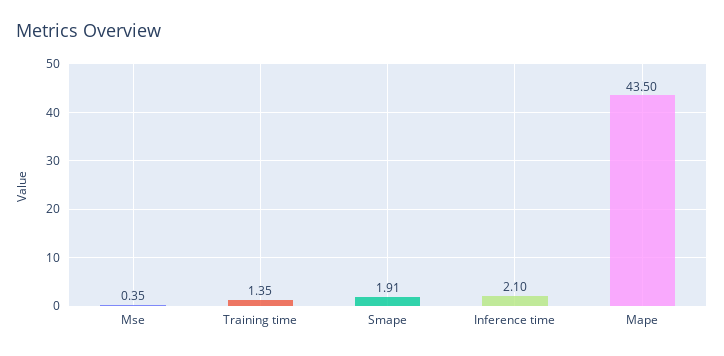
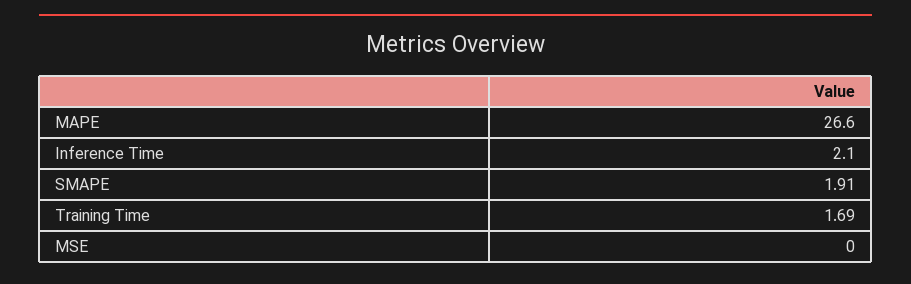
Mse: 0.35 -> 0
Training time: 1.35 -> 1.69
Mape: 43.5 -> 26.6

